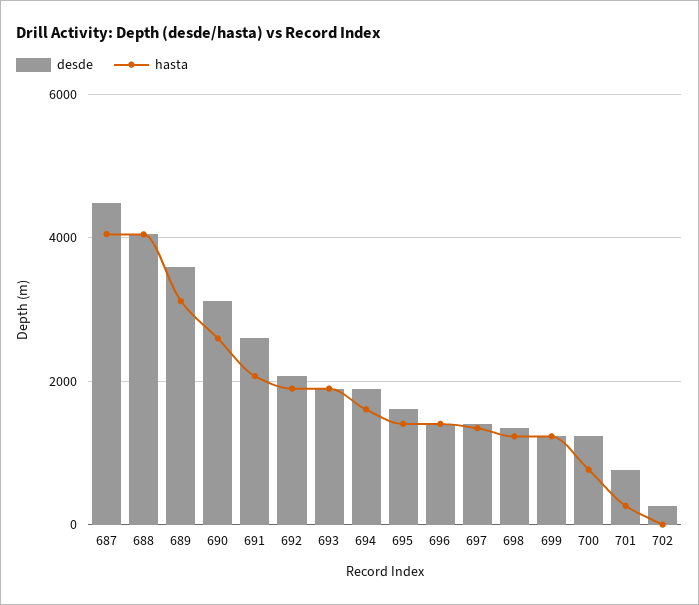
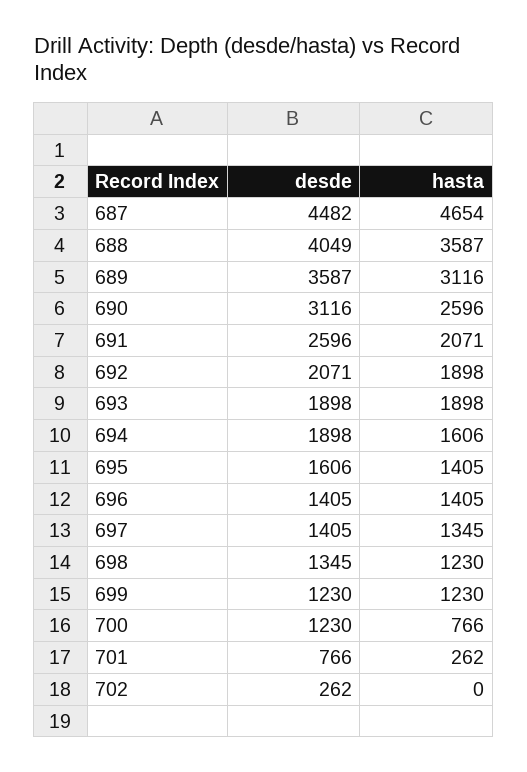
hasta, 687: 4000 -> 4654
hasta, 688: 4000 -> 3587

